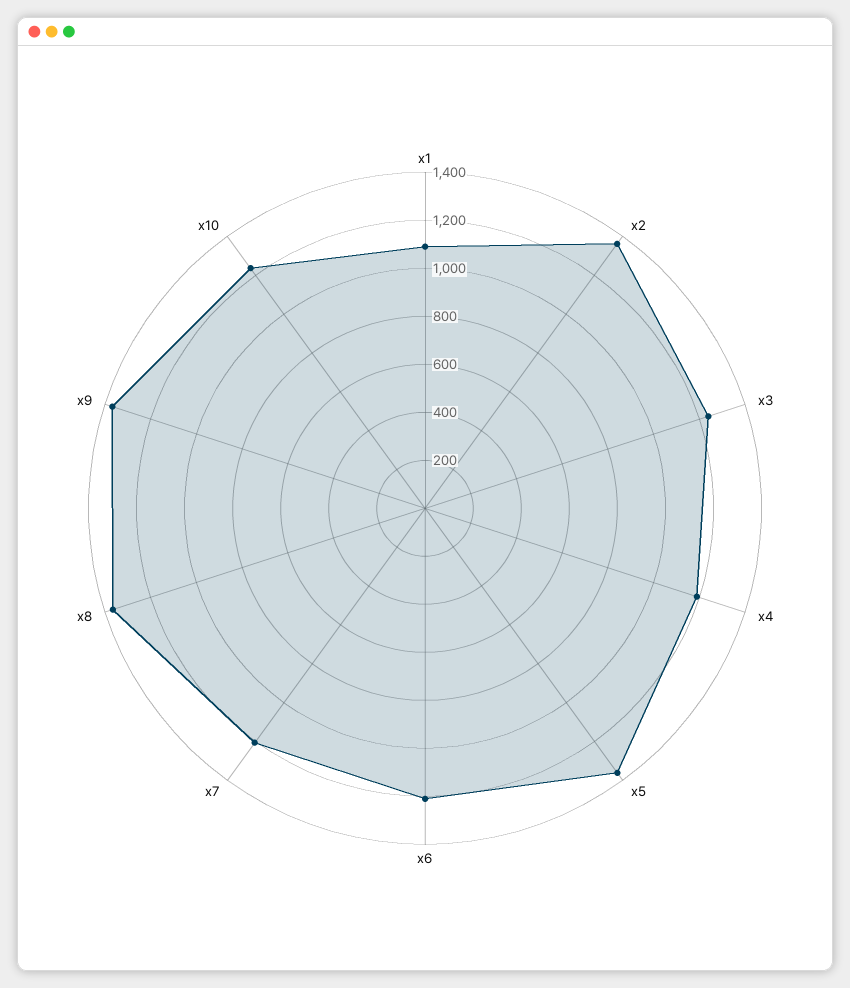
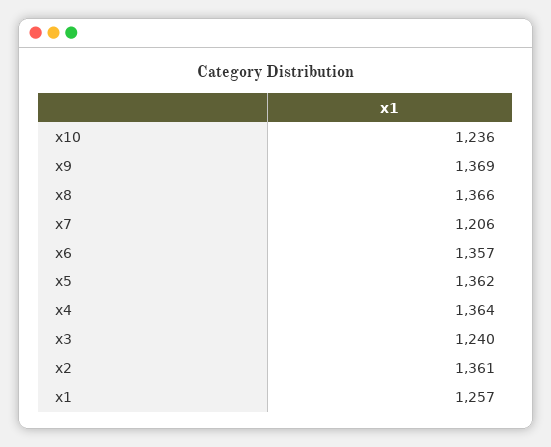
x1: 1100 -> 1257
x4: 1200 -> 1364
x6: 1200 -> 1357

